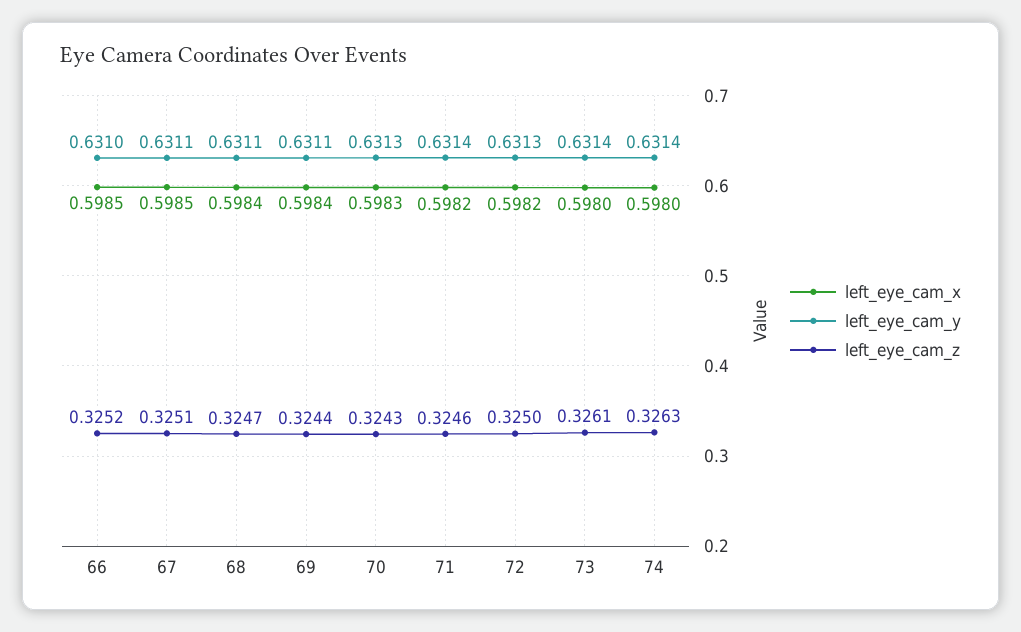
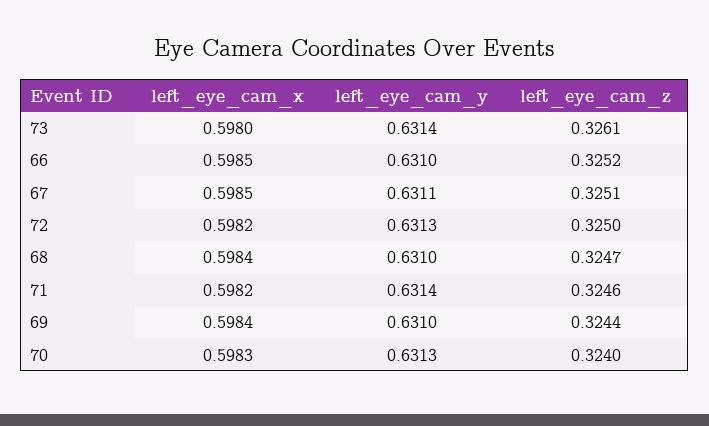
left_eye_cam_y, 68: 0.6311 -> 0.631
left_eye_cam_y, 69: 0.6311 -> 0.631
left_eye_cam_z, 70: 0.3243 -> 0.324
left_eye_cam_x, 74: 0.598 -> none
left_eye_cam_y, 74: 0.6314 -> none
left_eye_cam_z, 74: 0.3263 -> none

